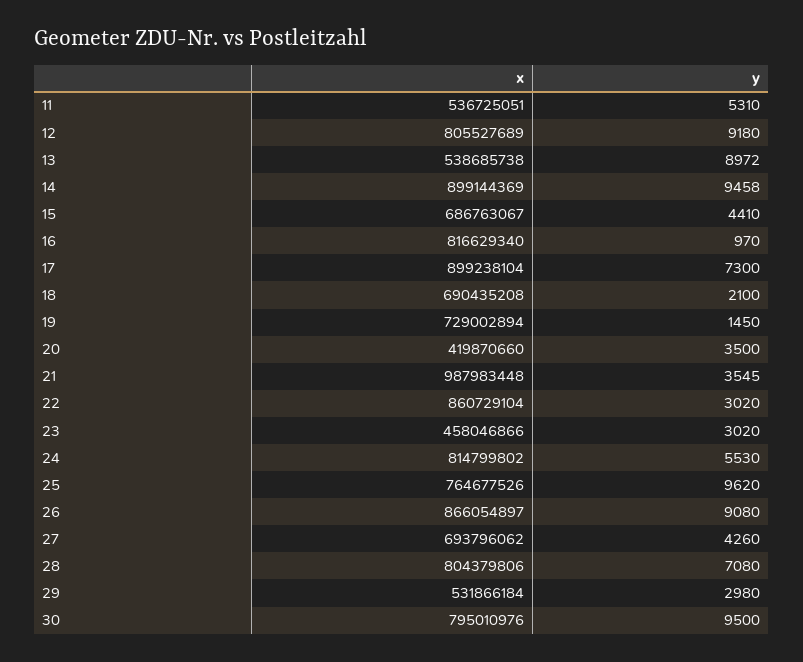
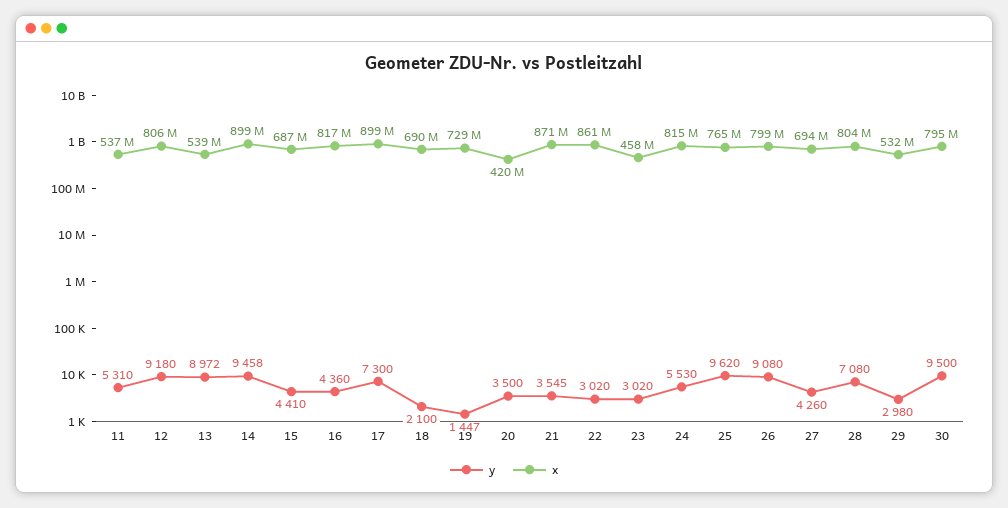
y, 16: 970 -> 4360
y, 19: 1450 -> 1447
x, 21: 987983448 -> 871000000
x, 26: 866054897 -> 799000000

